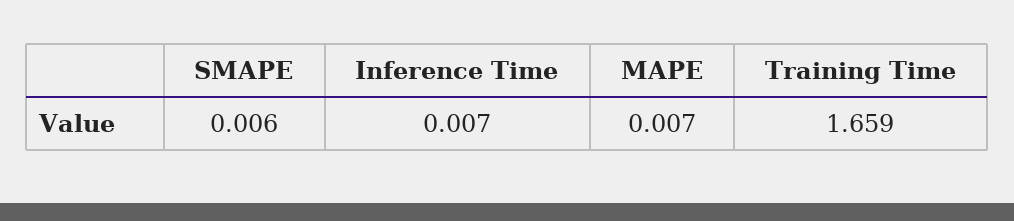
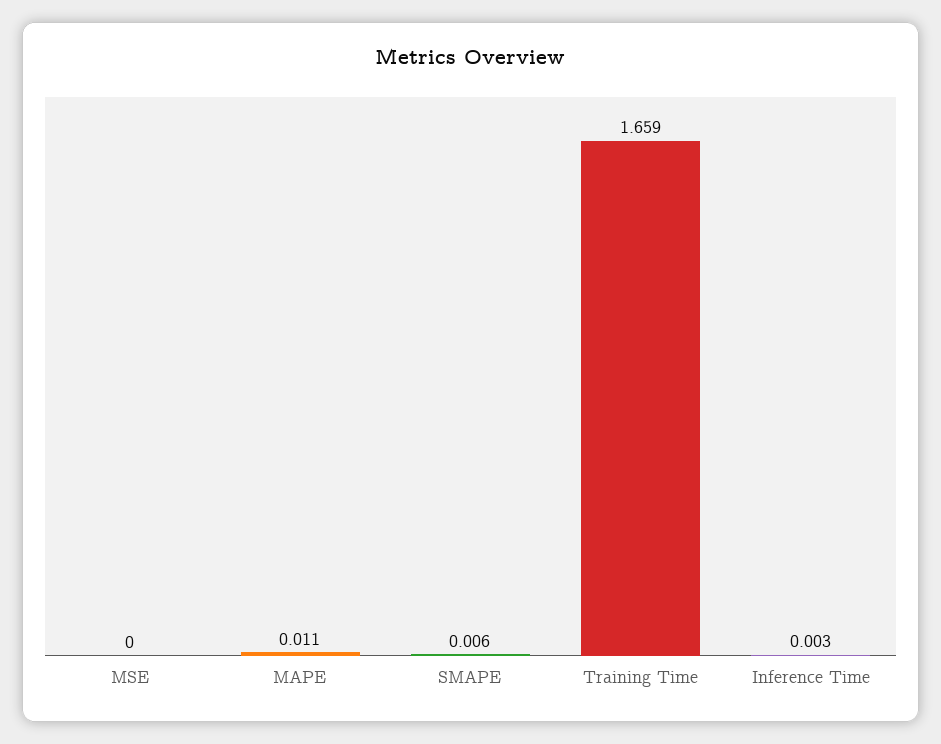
Inference Time: 0.007 -> 0.003
MAPE: 0.007 -> 0.011
MSE: none -> 0

